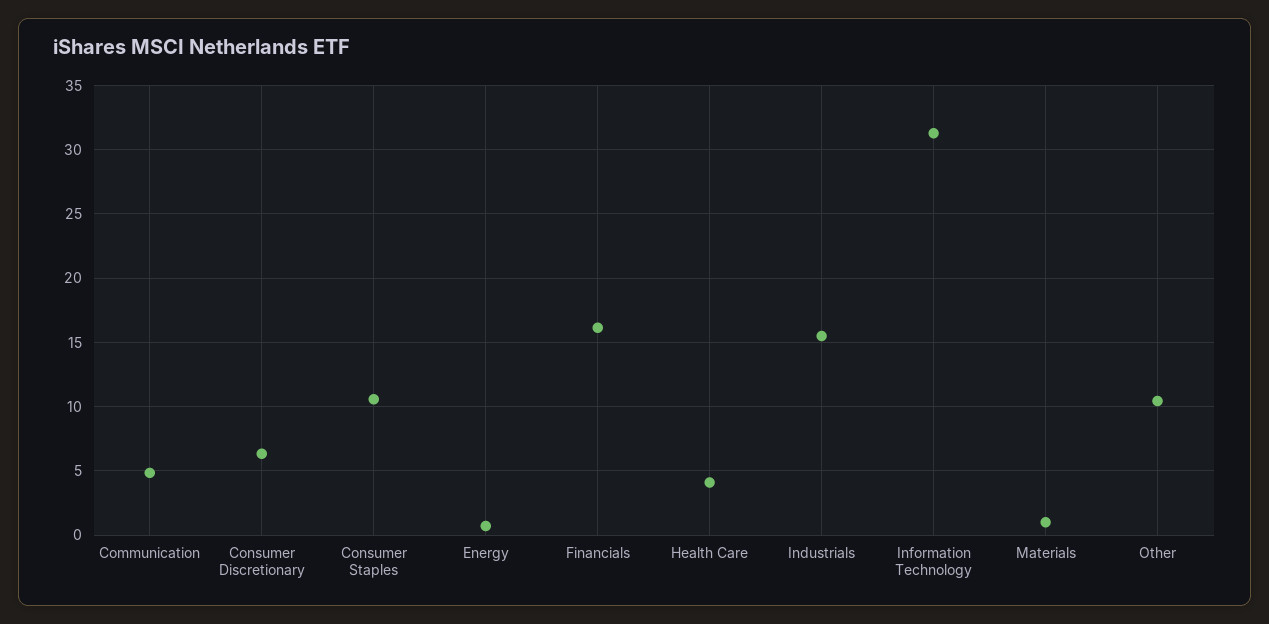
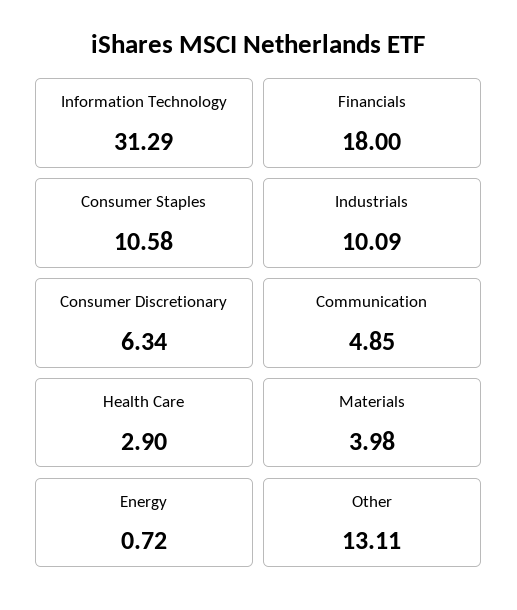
Financials: 16 -> 18
Health Care: 4 -> 2.9
Industrials: 15.5 -> 10.09
Materials: 1 -> 3.98
Other: 10.5 -> 13.11

